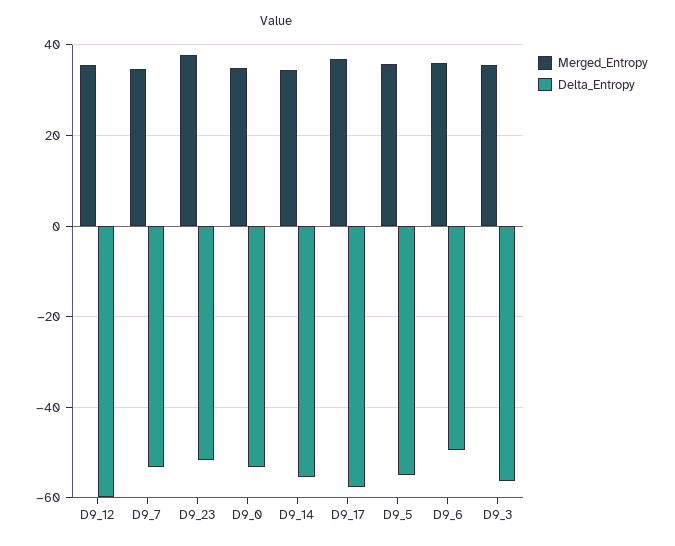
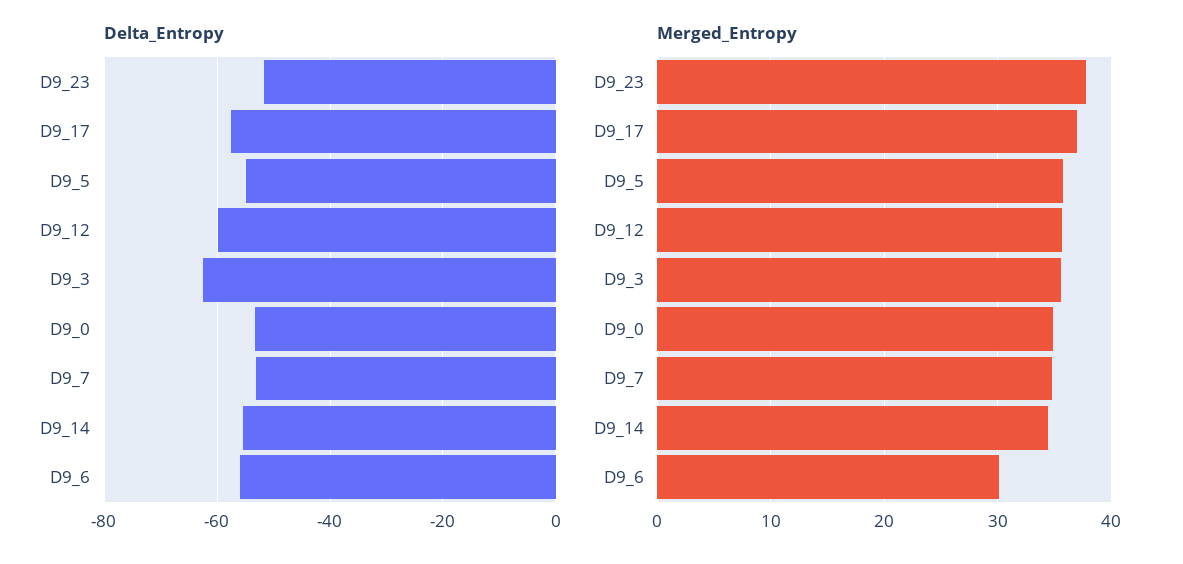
Merged_Entropy, D9_6: 36 -> 30
Delta_Entropy, D9_6: -50 -> -56
Delta_Entropy, D9_3: -56 -> -62

